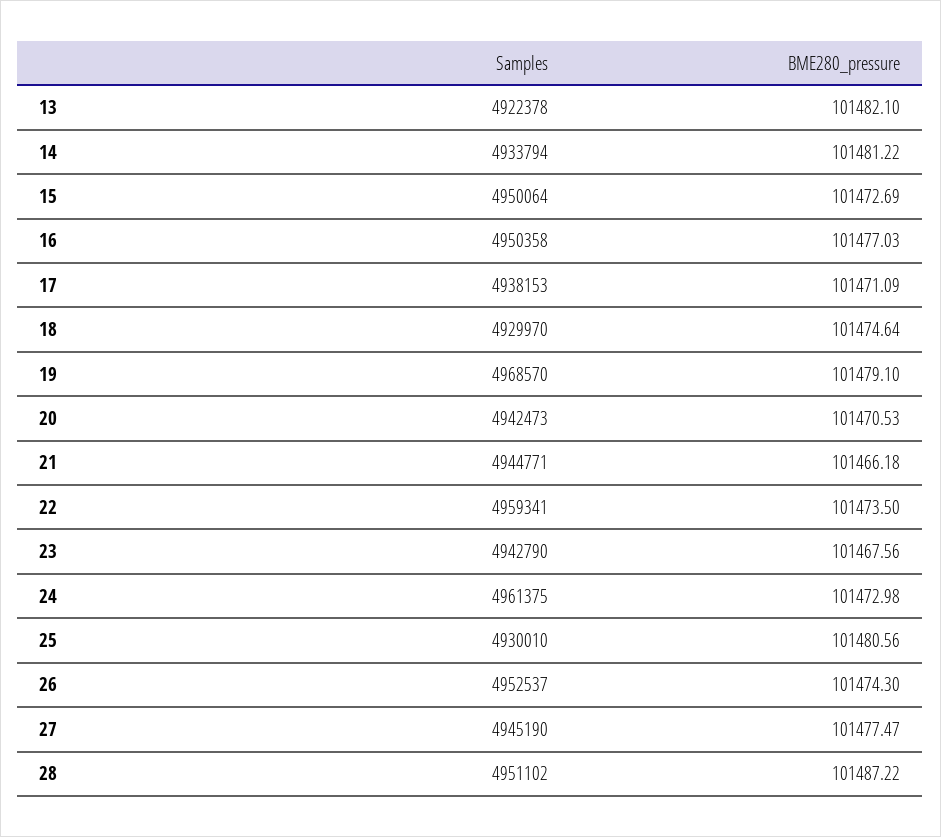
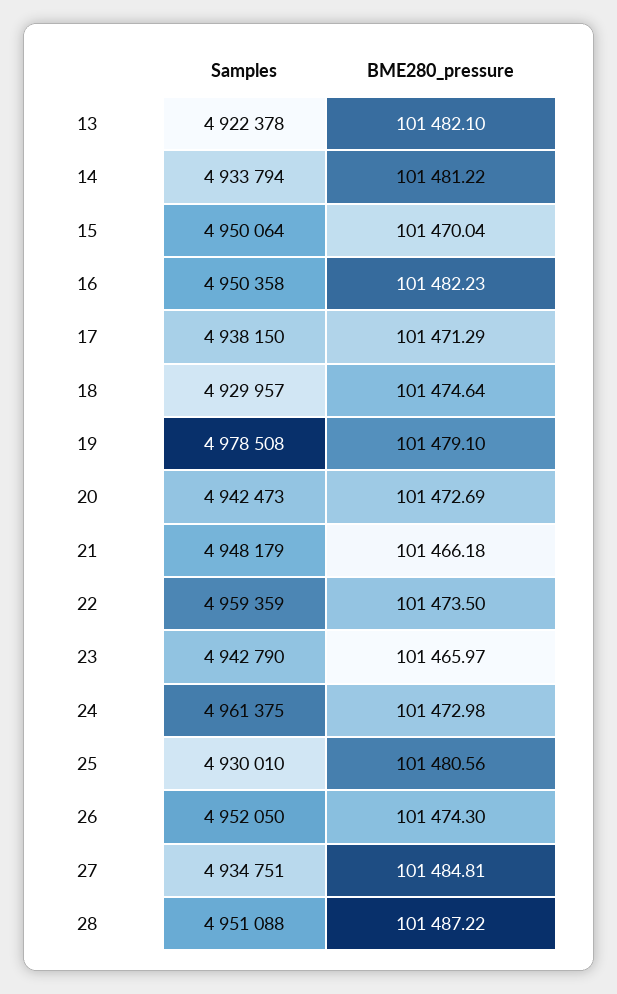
BME280_pressure, 15: 101472.69 -> 101470.04
BME280_pressure, 16: 101477.03 -> 101482.23
Samples, 17: 4938153 -> 4938150
BME280_pressure, 17: 101471.09 -> 101471.29
Samples, 18: 4929970 -> 4929957
Samples, 19: 4968570 -> 4978508
BME280_pressure, 20: 101470.53 -> 101472.69
Samples, 21: 4944771 -> 4948179
Samples, 22: 4959341 -> 4959359
BME280_pressure, 23: 101467.56 -> 101465.97
Samples, 26: 4952537 -> 4952050
Samples, 27: 4945190 -> 4934751
BME280_pressure, 27: 101477.47 -> 101484.81
Samples, 28: 4951102 -> 4951088

